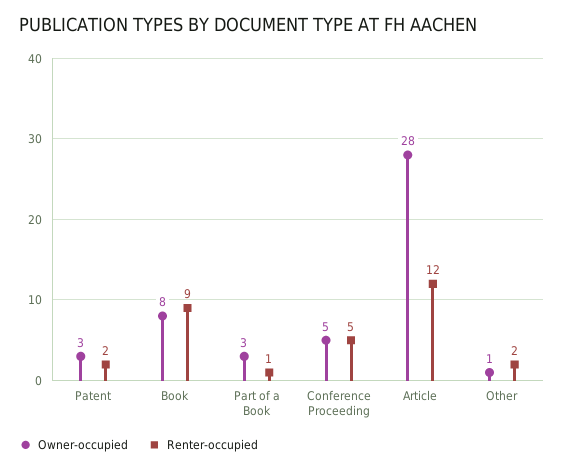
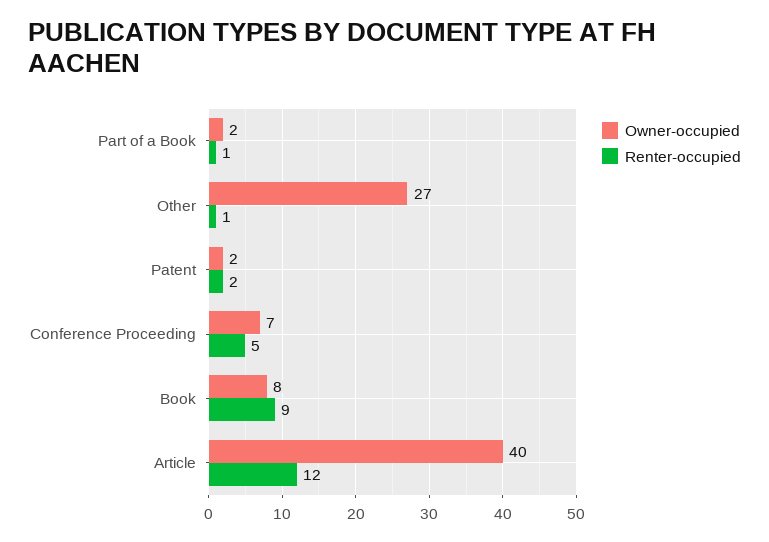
Owner-occupied, Patent: 3 -> 2
Owner-occupied, Part of a Book: 3 -> 2
Owner-occupied, Conference Proceeding: 5 -> 7
Owner-occupied, Article: 28 -> 40
Owner-occupied, Other: 1 -> 27
Renter-occupied, Other: 2 -> 1

